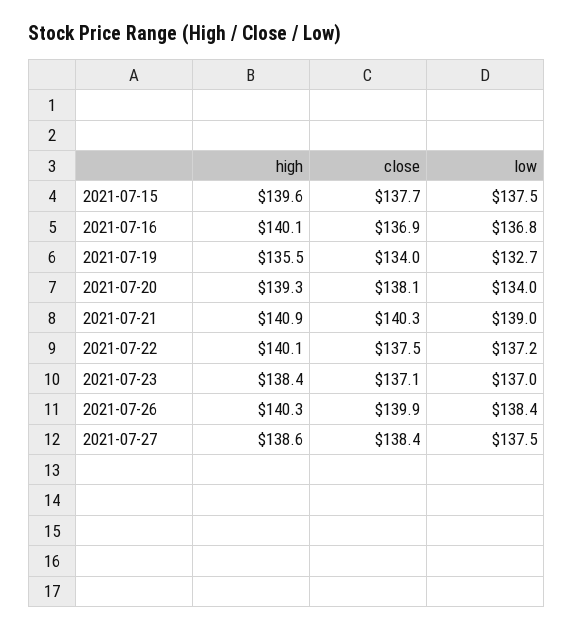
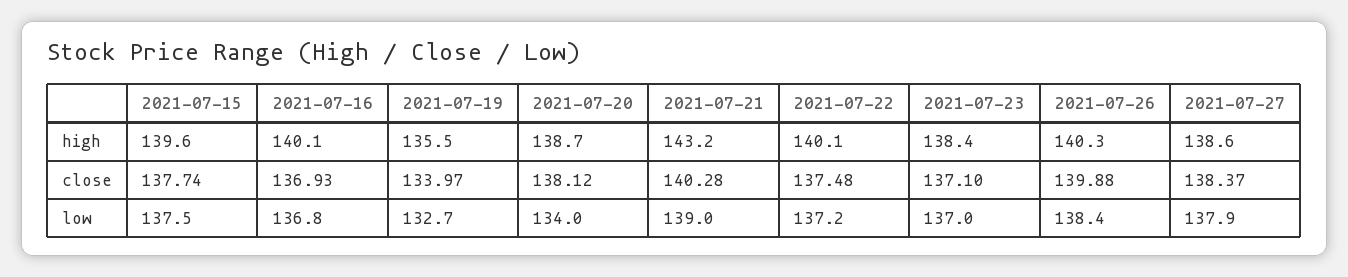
high, 2021-07-20: 139.3 -> 138.7
high, 2021-07-21: 140.9 -> 143.2
low, 2021-07-27: 137.5 -> 137.9

